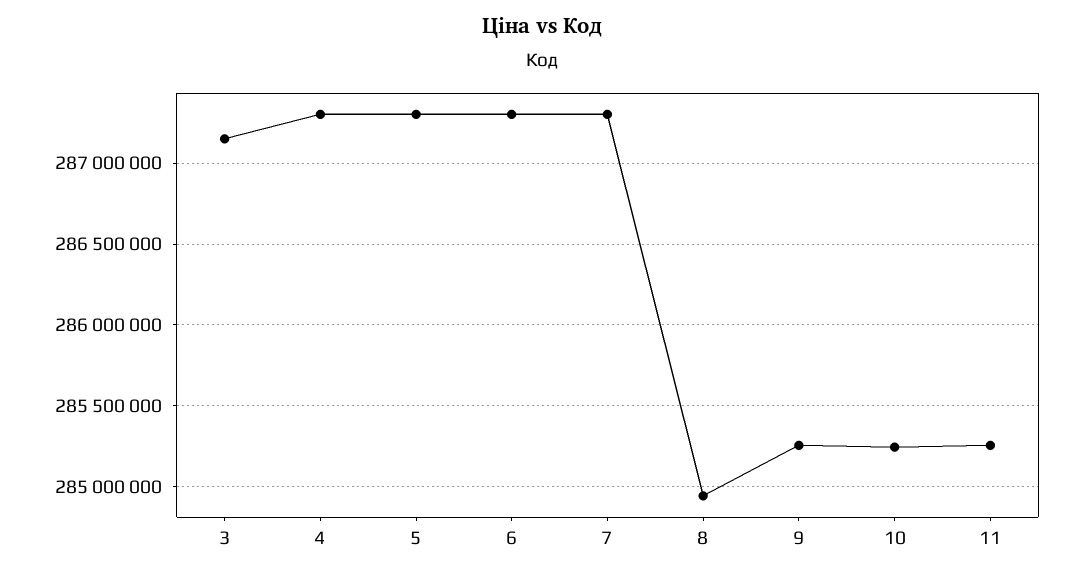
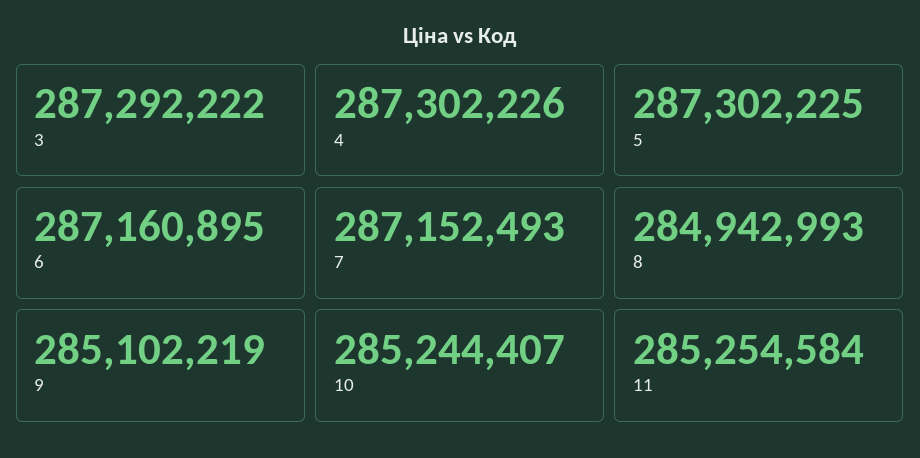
3: 287150000 -> 287292222
6: 287300000 -> 287160895
7: 287300000 -> 287152493
9: 285250000 -> 285102219

